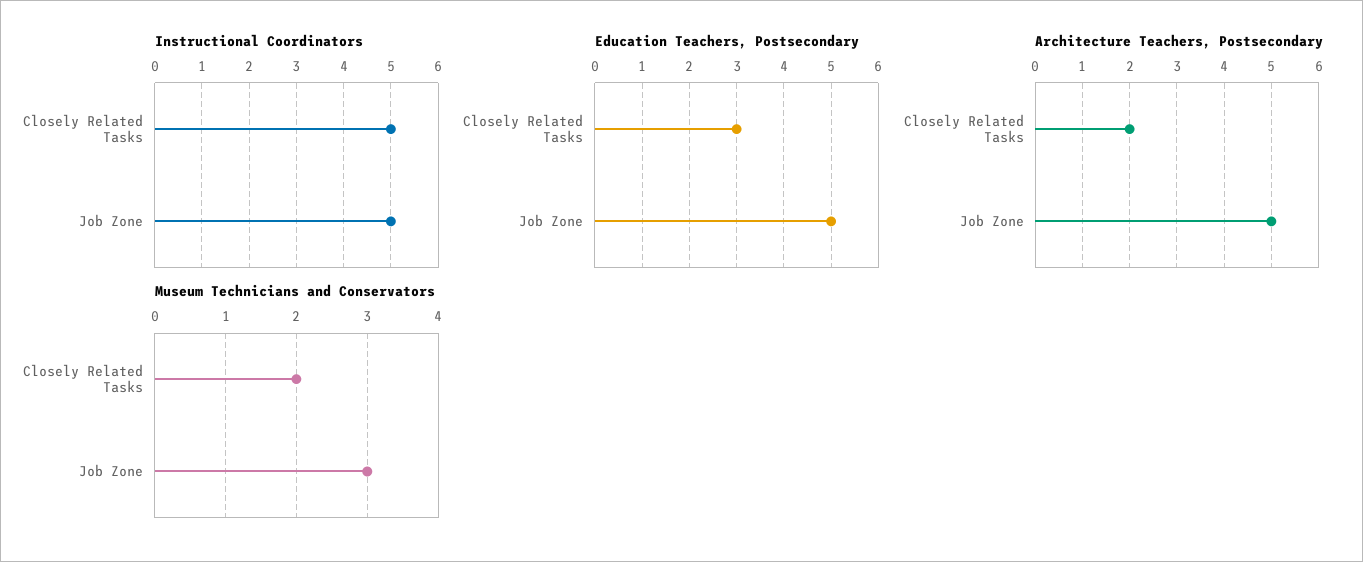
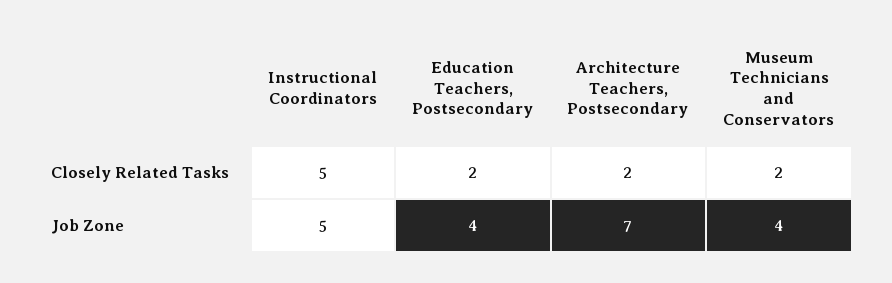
Education Teachers, Postsecondary, Closely Related Tasks: 3 -> 2
Education Teachers, Postsecondary, Job Zone: 5 -> 4
Architecture Teachers, Postsecondary, Job Zone: 5 -> 7
Museum Technicians and Conservators, Job Zone: 3 -> 4

